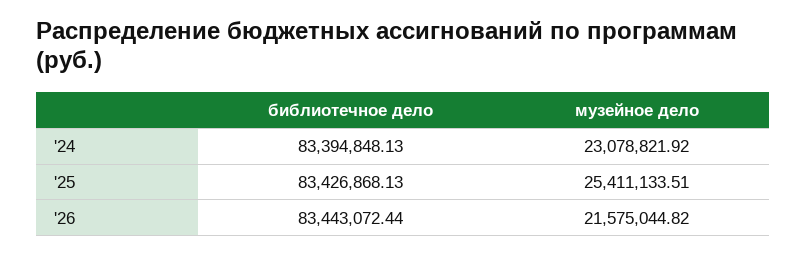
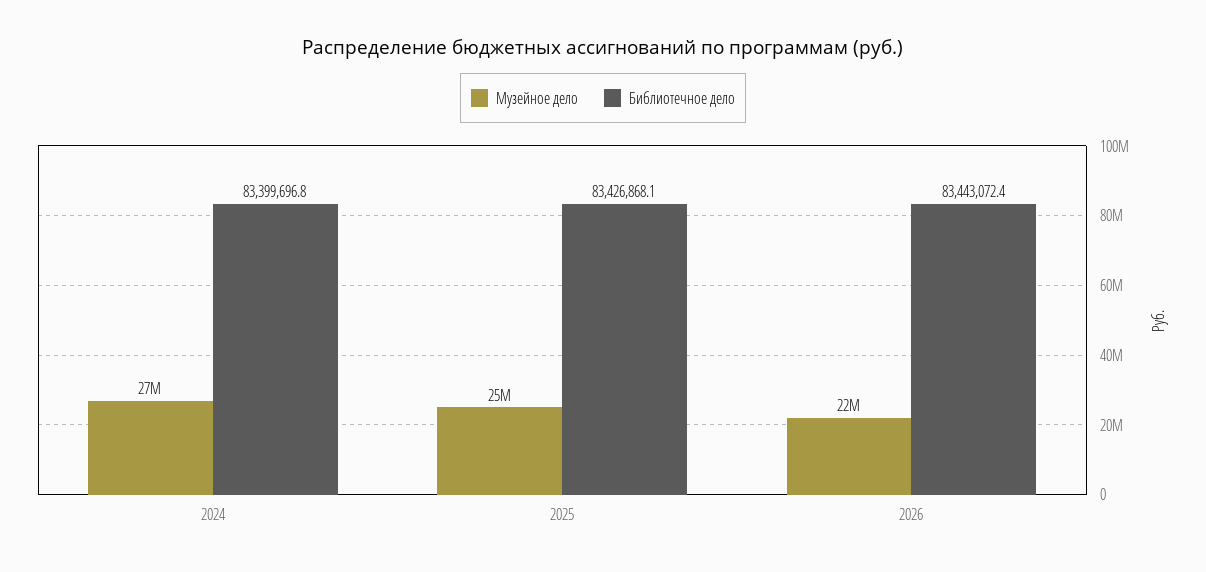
библиотечное дело, '24: 83394848.13 -> 83399696.8
музейное дело, '24: 23078821.92 -> 27000000

